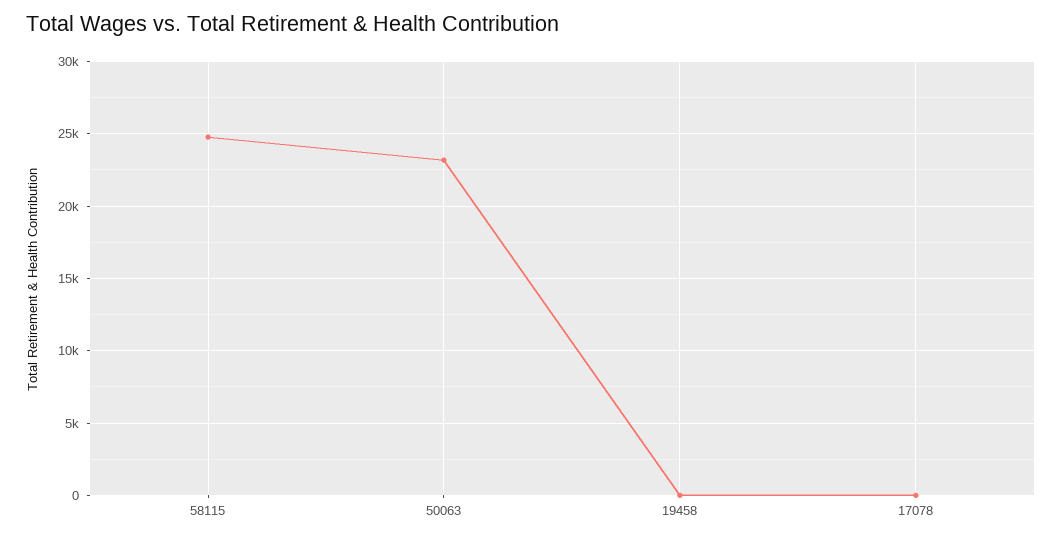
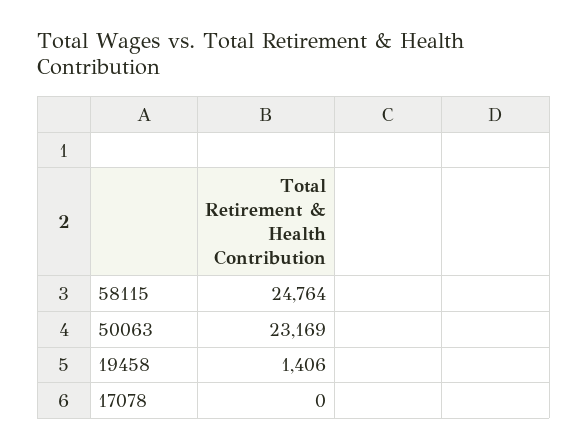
19458: 0 -> 1406

